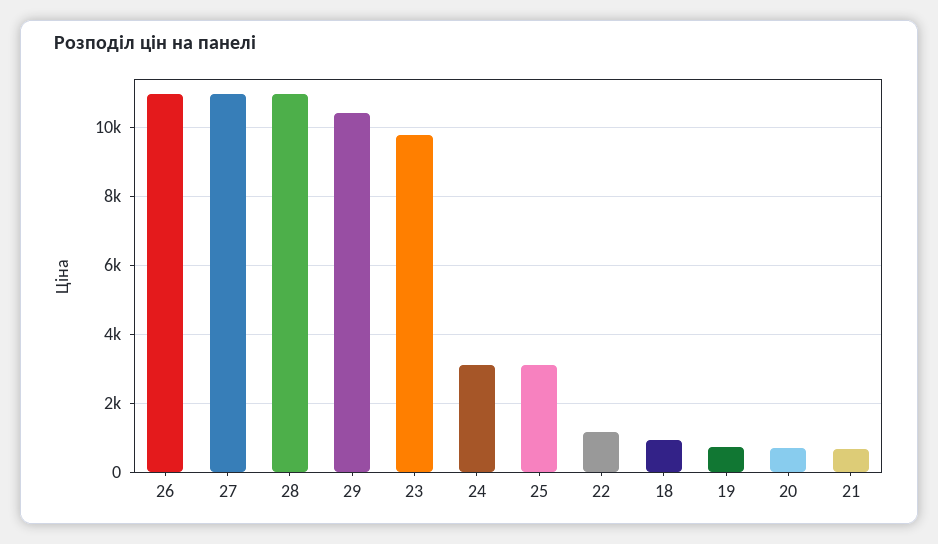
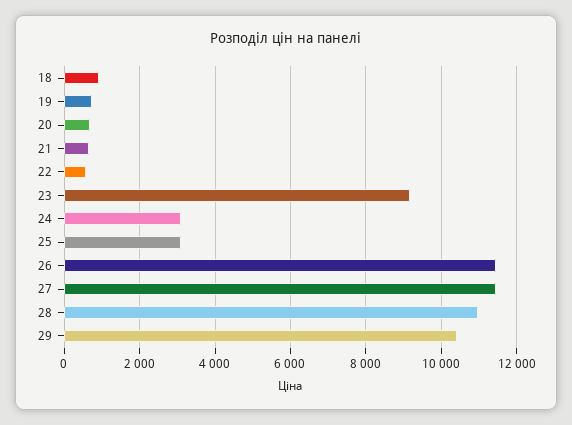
26: 11000 -> 11400
27: 11000 -> 11400
23: 9800 -> 9200
22: 1200 -> 600

